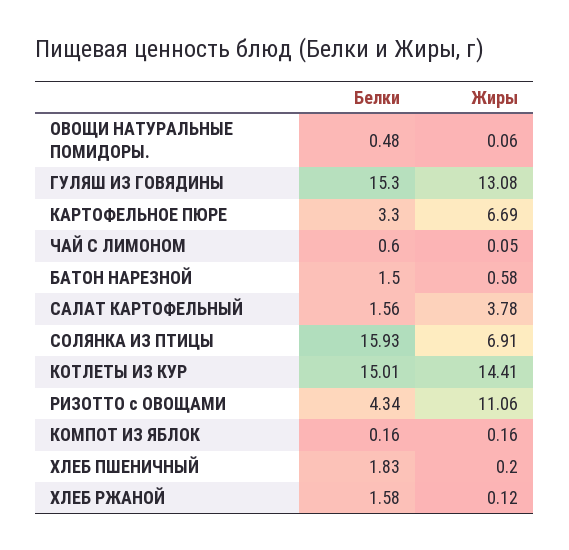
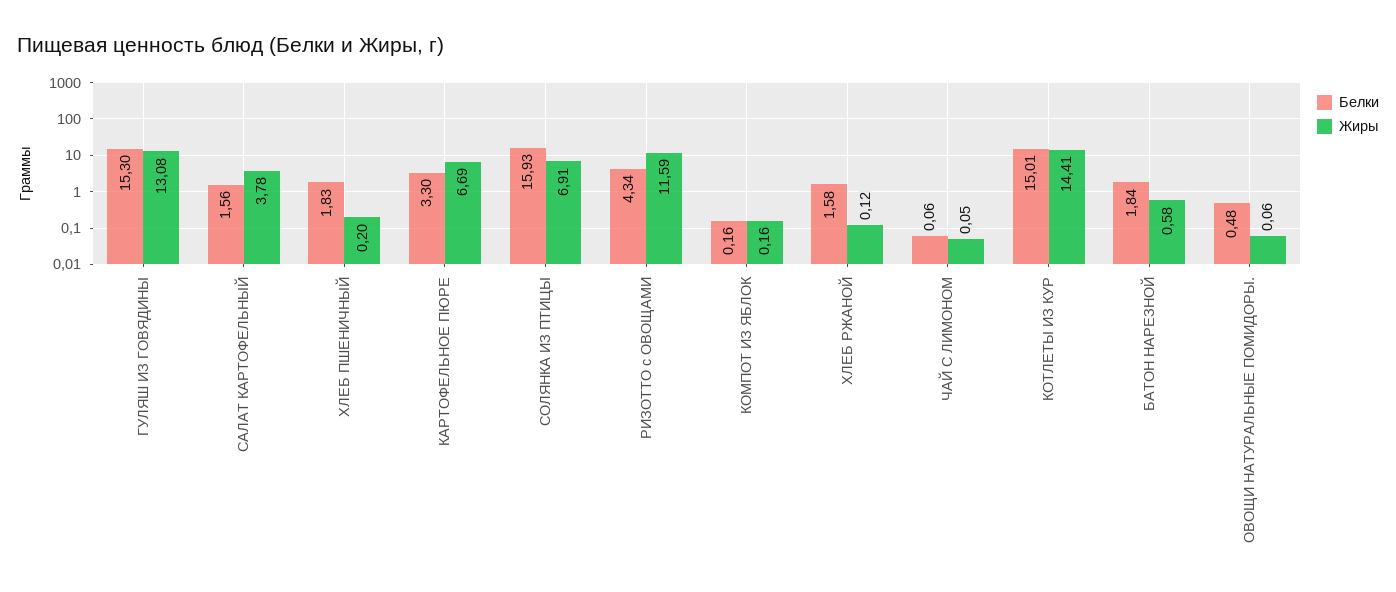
Белки, ЧАЙ С ЛИМОНОМ: 0.6 -> 0.06
Белки, БАТОН НАРЕЗНОЙ: 1.5 -> 1.84
Жиры, РИЗОТТО с ОВОЩАМИ: 11.06 -> 11.59

